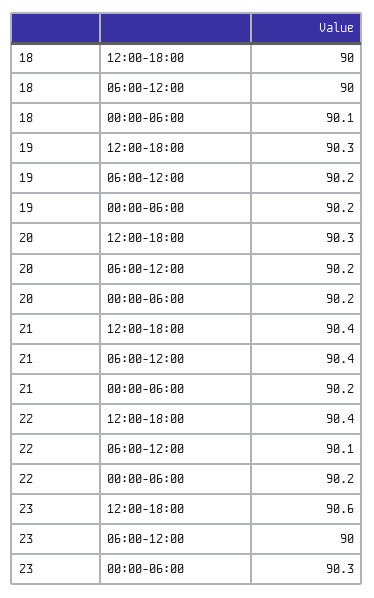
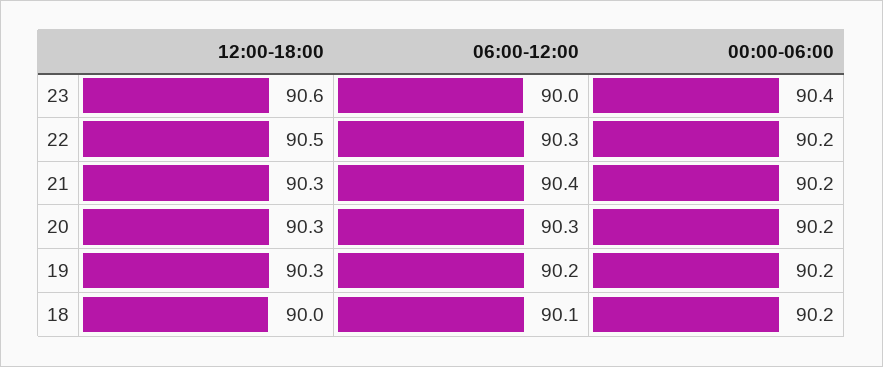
18, 06:00-12:00: 90 -> 90.1
18, 00:00-06:00: 90.1 -> 90.2
20, 06:00-12:00: 90.2 -> 90.3
21, 12:00-18:00: 90.4 -> 90.3
22, 12:00-18:00: 90.4 -> 90.5
22, 06:00-12:00: 90.1 -> 90.3
23, 00:00-06:00: 90.3 -> 90.4

